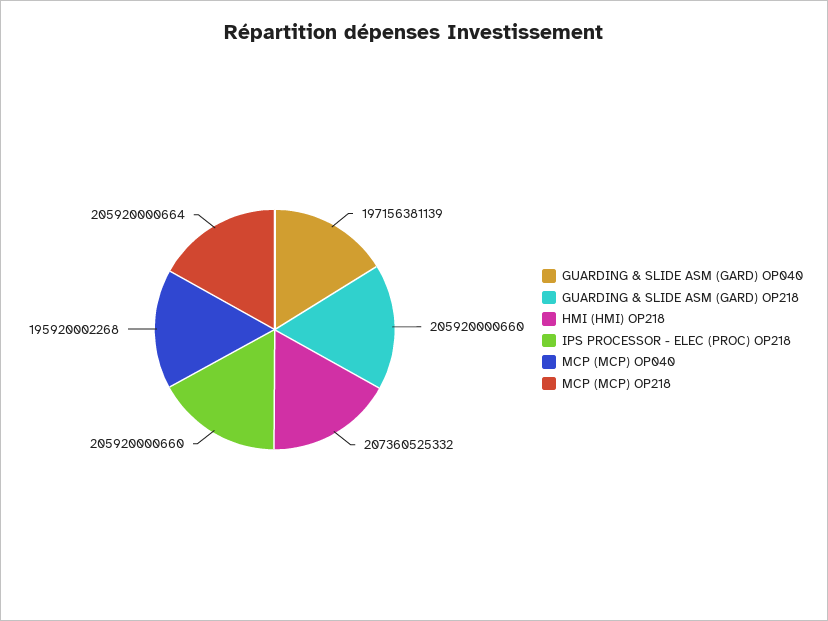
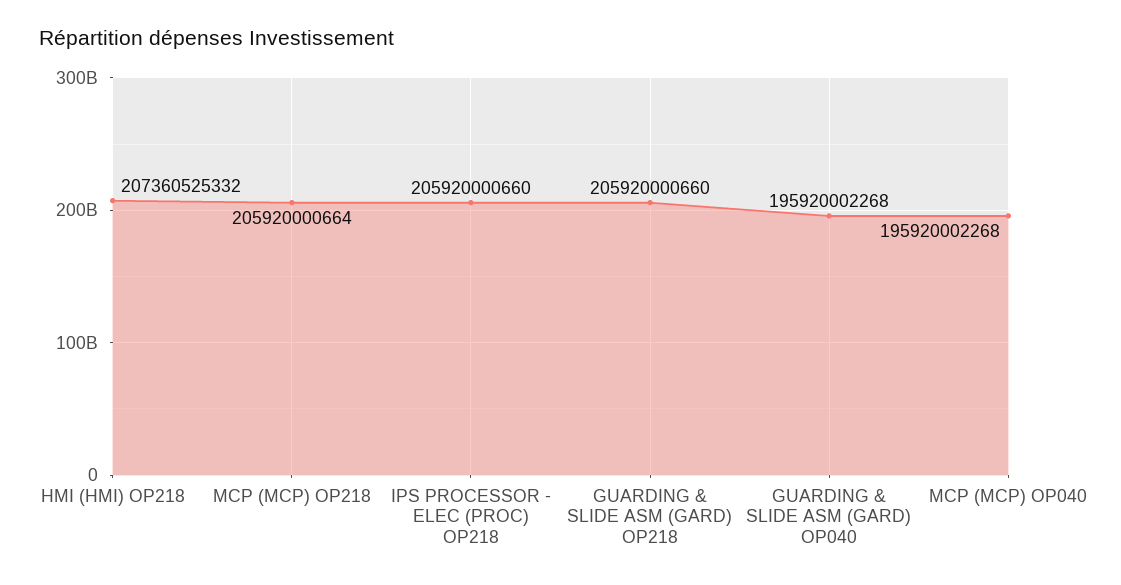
GUARDING & SLIDE ASM (GARD) OP040: 197156381139 -> 195920002268

